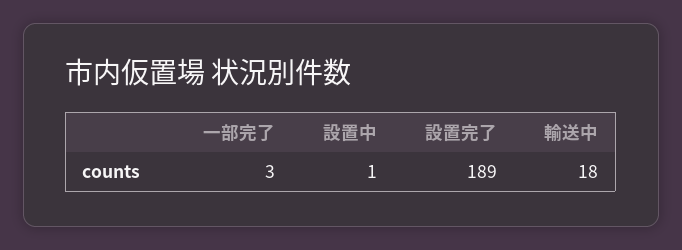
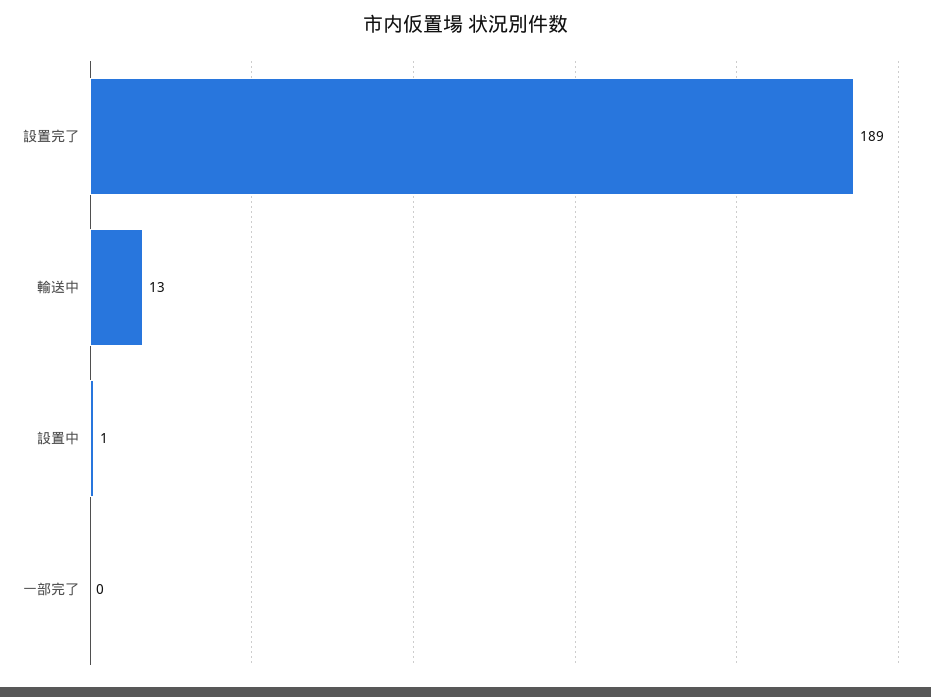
一部完了: 3 -> 0
輸送中: 18 -> 13

